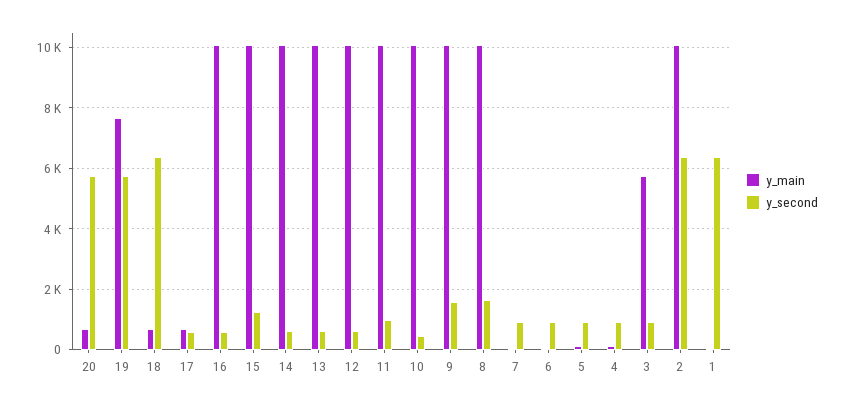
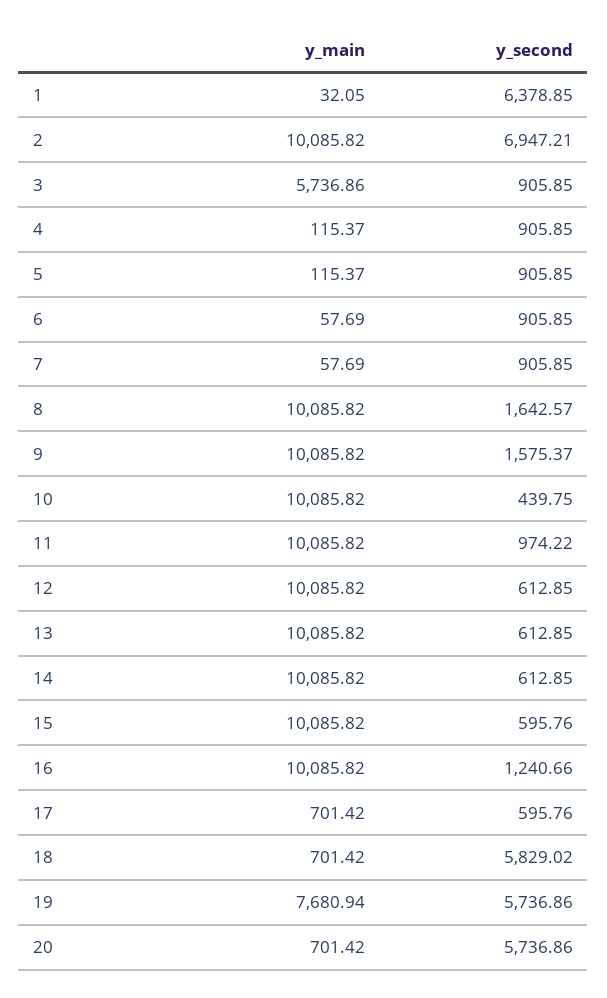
y_second, 18: 6400 -> 5829.02
y_second, 16: 600 -> 1240.66
y_second, 15: 1200 -> 595.76
y_second, 2: 6400 -> 6947.21

